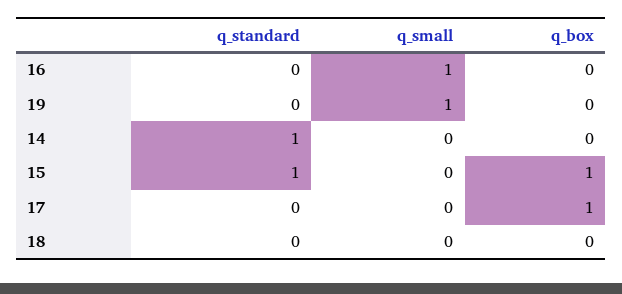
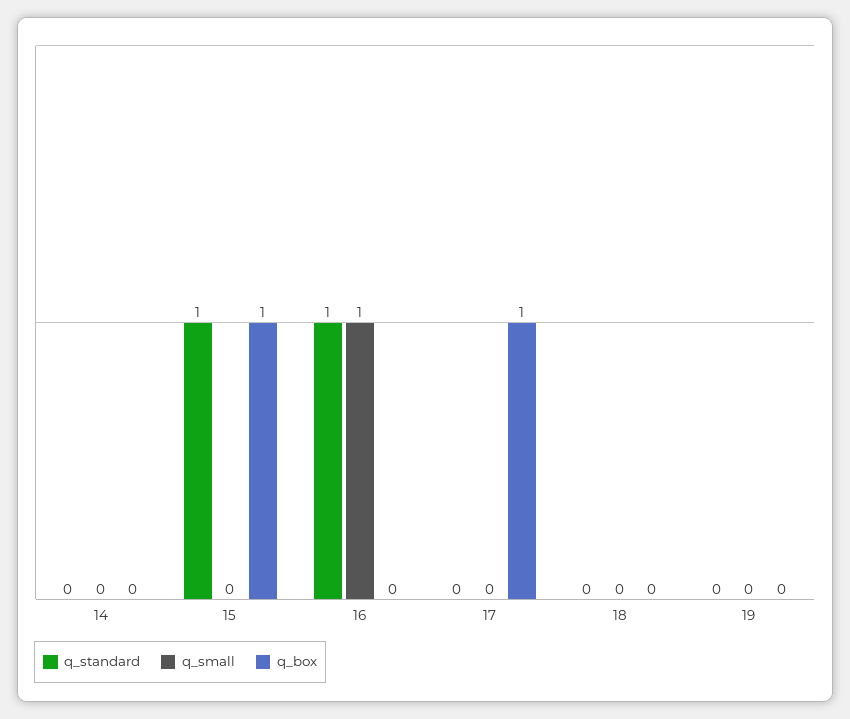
q_standard, 16: 0 -> 1
q_small, 19: 1 -> 0
q_standard, 14: 1 -> 0

